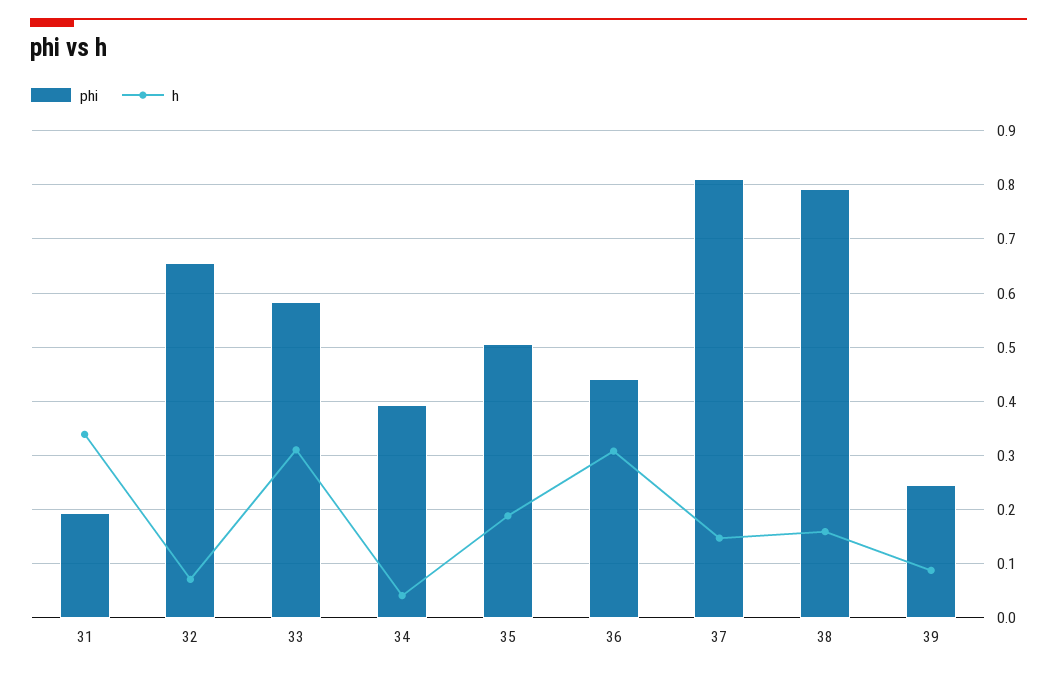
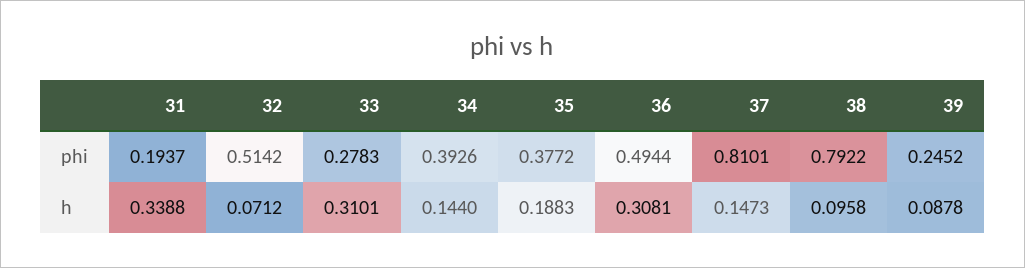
phi, 32: 0.66 -> 0.5142
phi, 33: 0.58 -> 0.2783
h, 34: 0.04 -> 0.144
phi, 35: 0.5 -> 0.3772
phi, 36: 0.44 -> 0.4944
h, 38: 0.16 -> 0.0958

